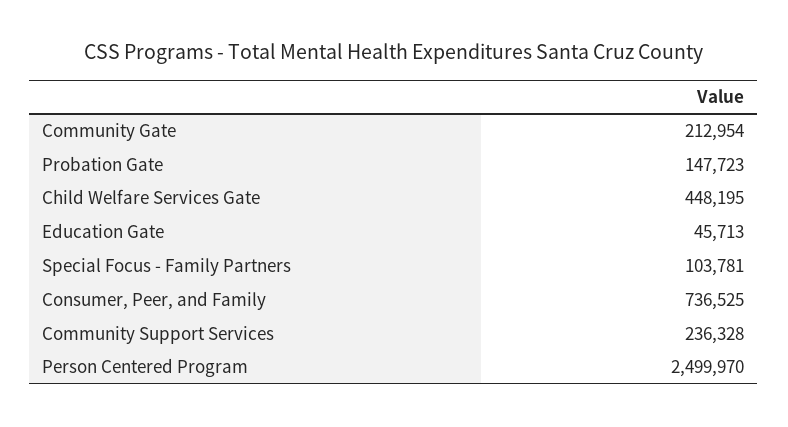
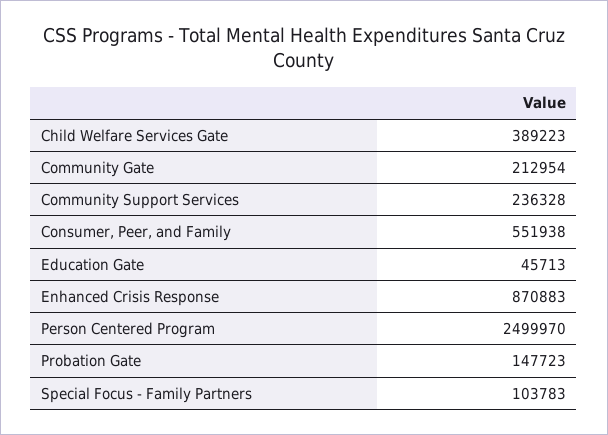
Child Welfare Services Gate: 448195 -> 389223
Special Focus - Family Partners: 103781 -> 103783
Consumer, Peer, and Family: 736525 -> 551938
Enhanced Crisis Response: none -> 870883

